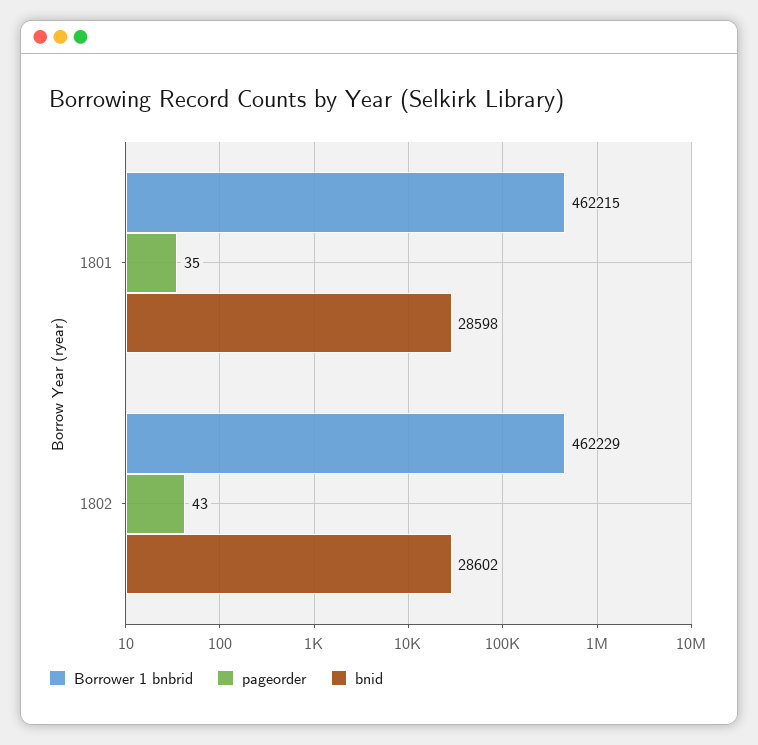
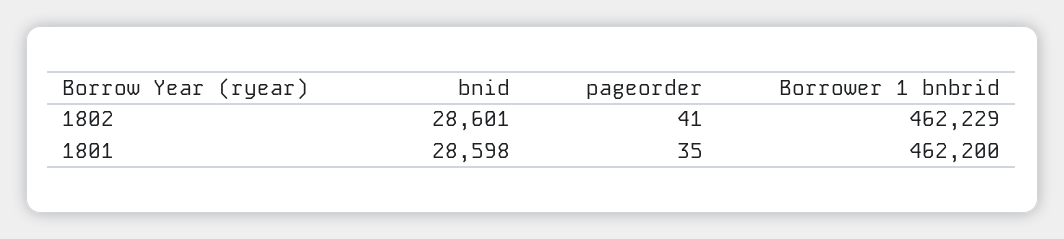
Borrower 1 bnbrid, 1801: 462215 -> 462200
pageorder, 1802: 43 -> 41
bnid, 1802: 28602 -> 28601

